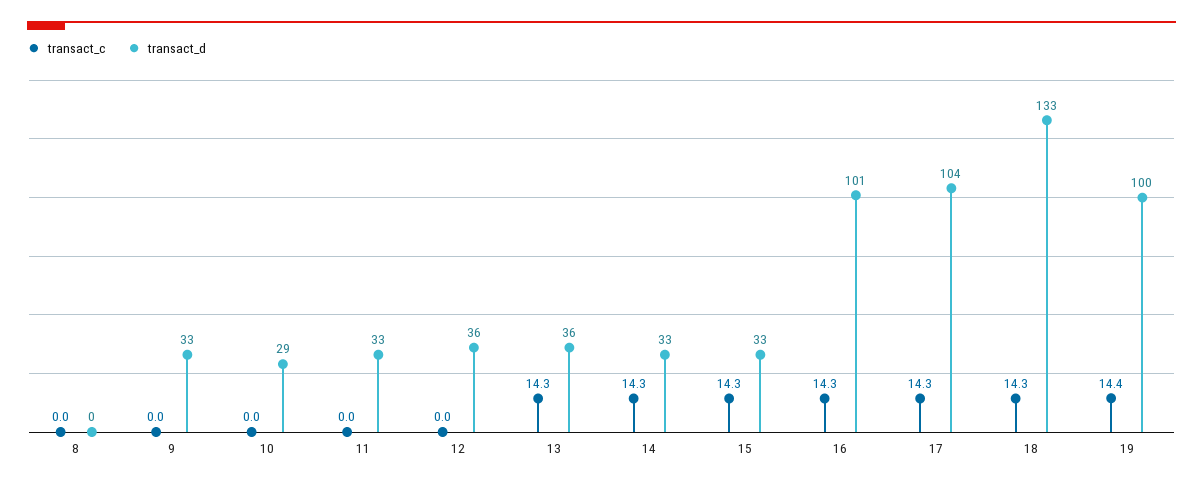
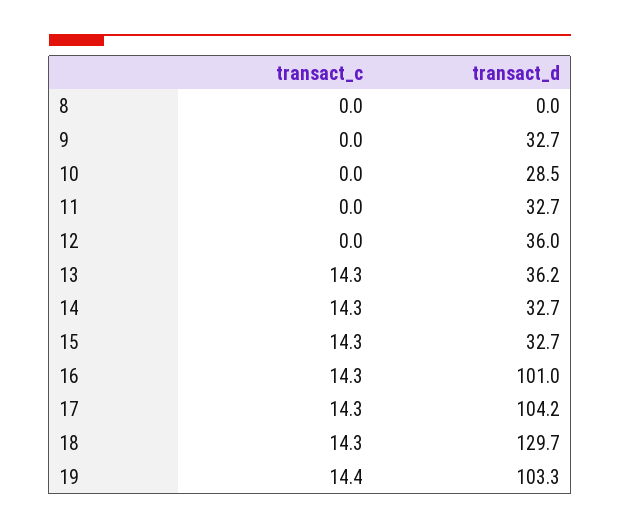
transact_d, 18: 133 -> 129.7
transact_d, 19: 100 -> 103.3

